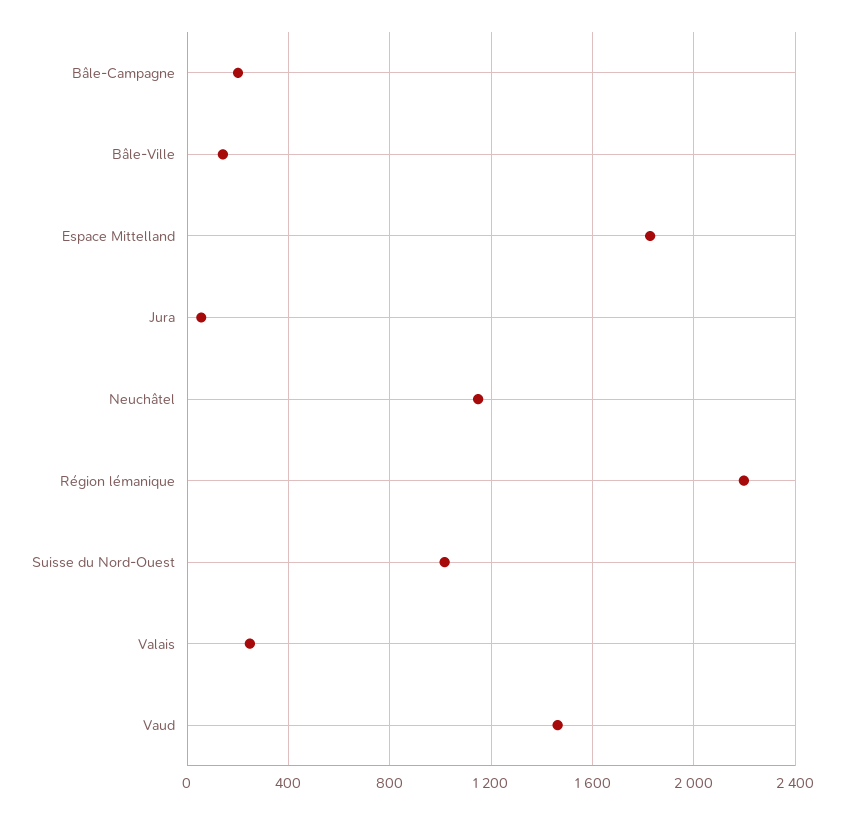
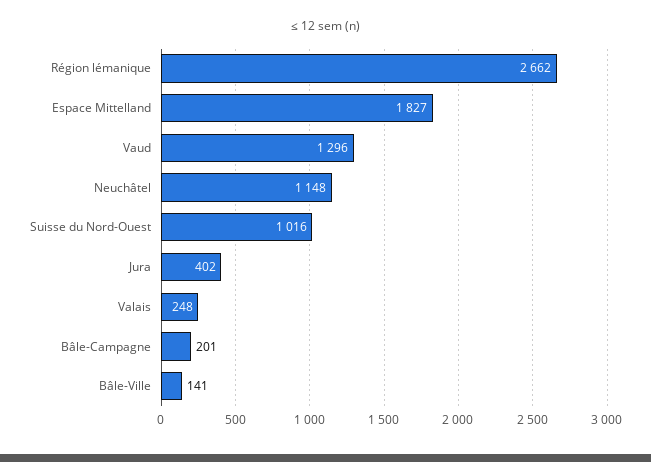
Jura: 50 -> 402
Région lémanique: 2200 -> 2662
Vaud: 1450 -> 1296

